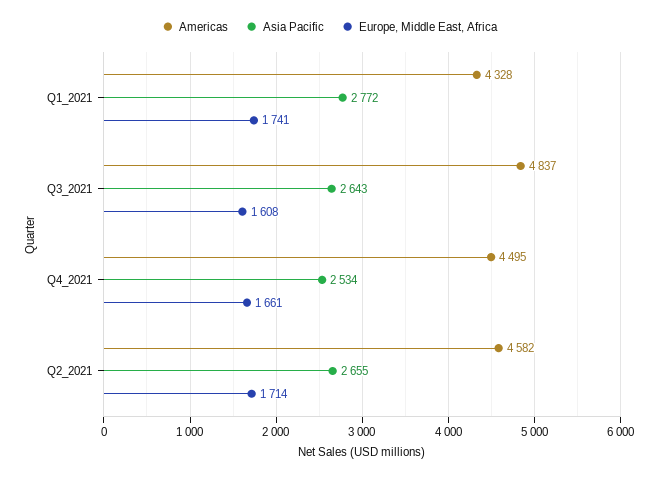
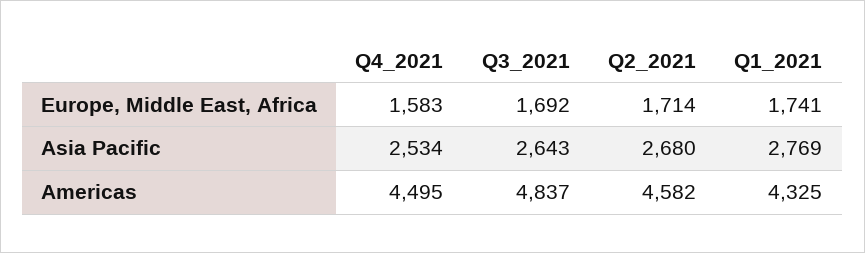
Americas, Q1_2021: 4328 -> 4325
Asia Pacific, Q1_2021: 2772 -> 2769
Europe, Middle East, Africa, Q3_2021: 1608 -> 1692
Europe, Middle East, Africa, Q4_2021: 1661 -> 1583
Asia Pacific, Q2_2021: 2655 -> 2680

